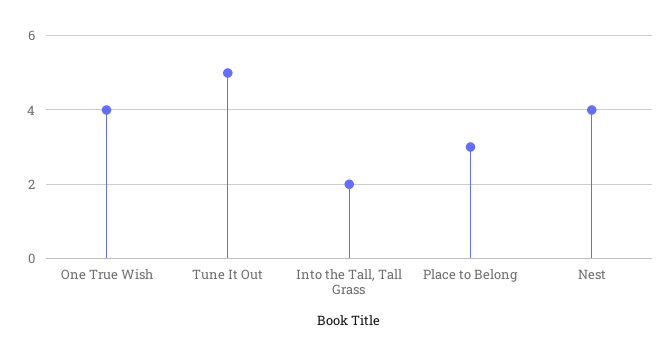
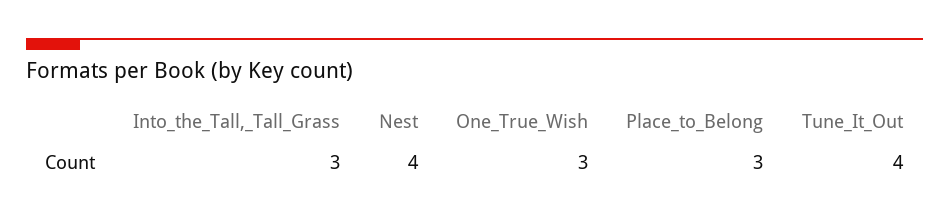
One True Wish: 4 -> 3
Tune It Out: 5 -> 4
Into the Tall, Tall Grass: 2 -> 3

